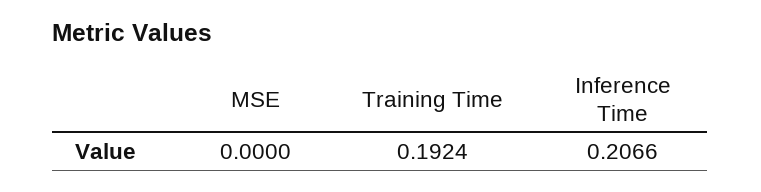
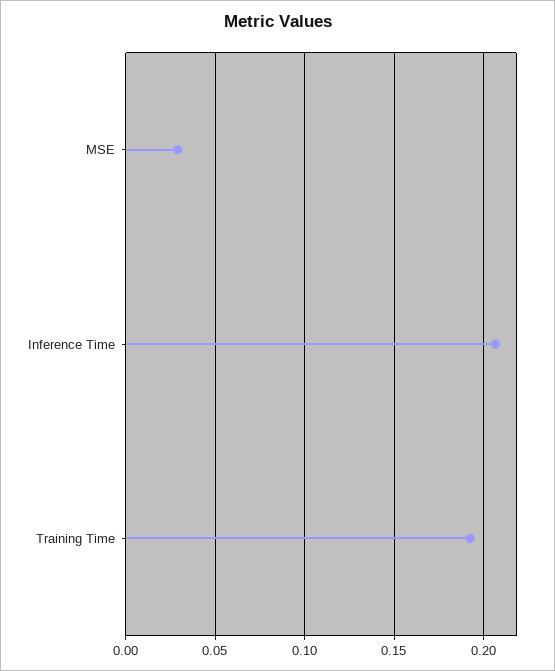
MSE: 0 -> 0.03

